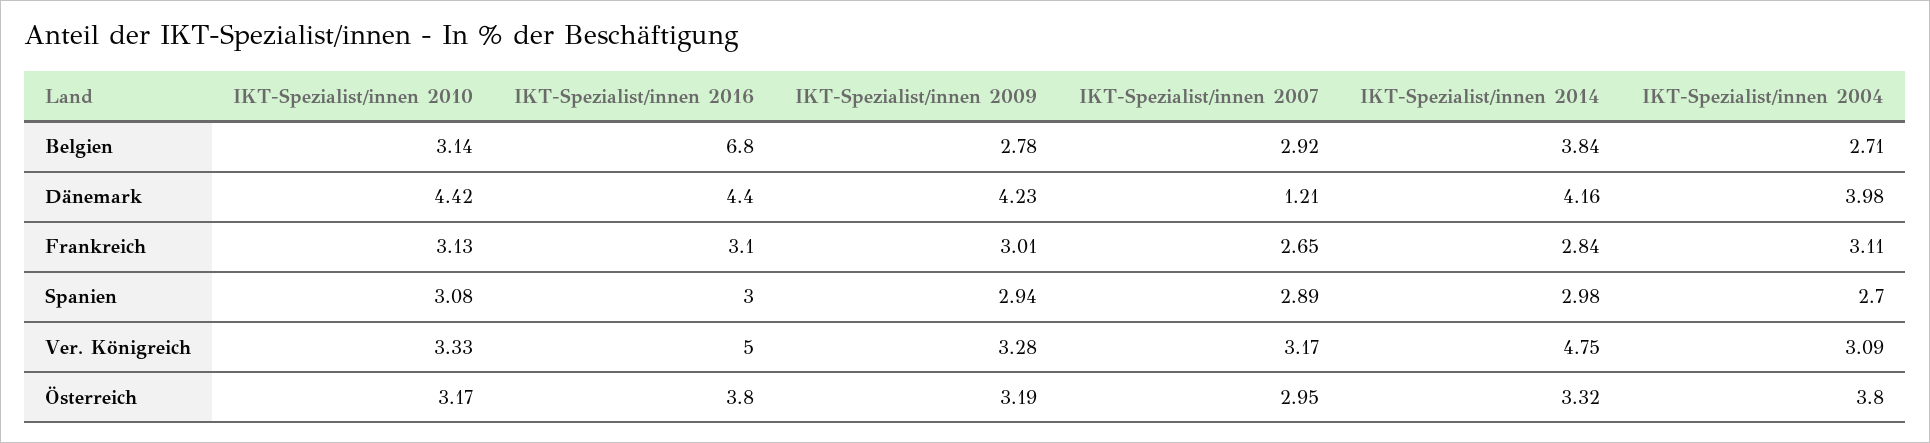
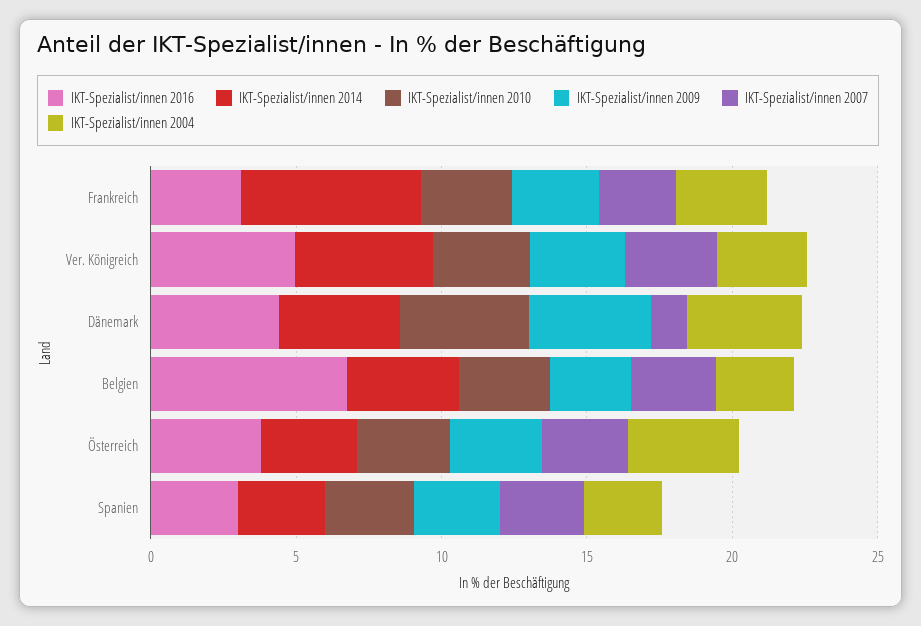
IKT-Spezialist/innen 2014, Frankreich: 2.84 -> 6

